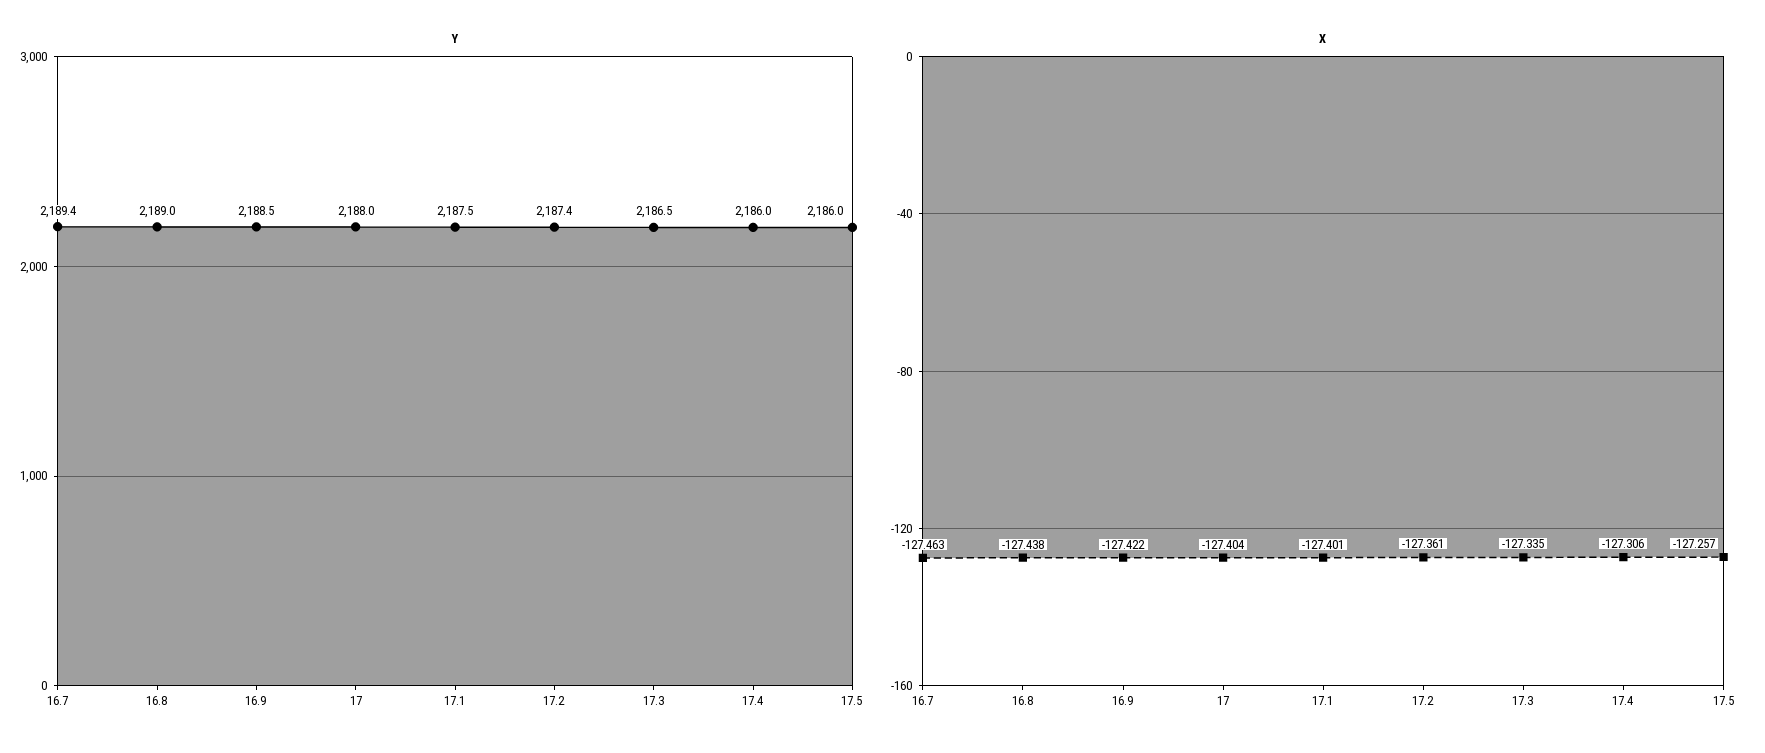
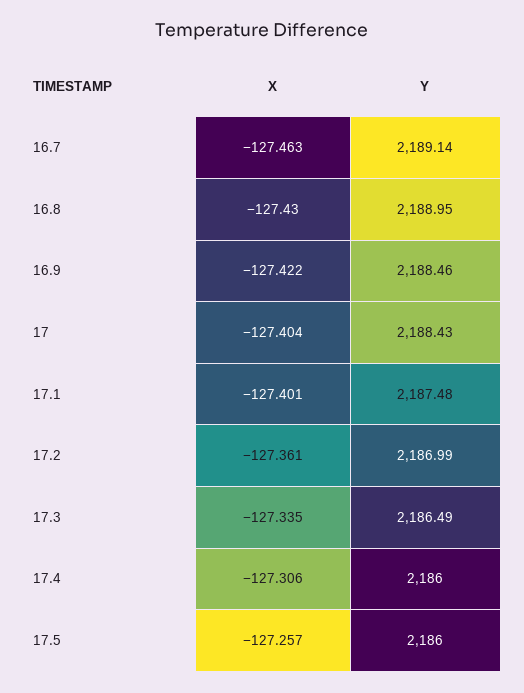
Y, 16.7: 2189.4 -> 2189.14
Y, 17: 2188 -> 2188.43
Y, 17.2: 2187.4 -> 2186.99
X, 16.8: -127.438 -> -127.43

